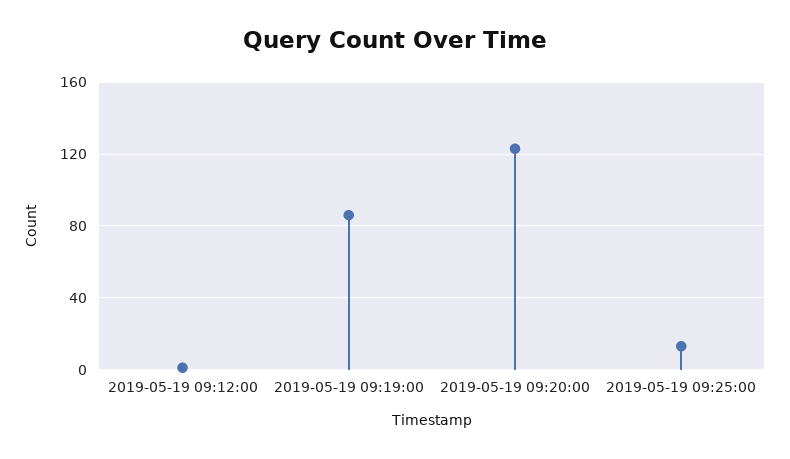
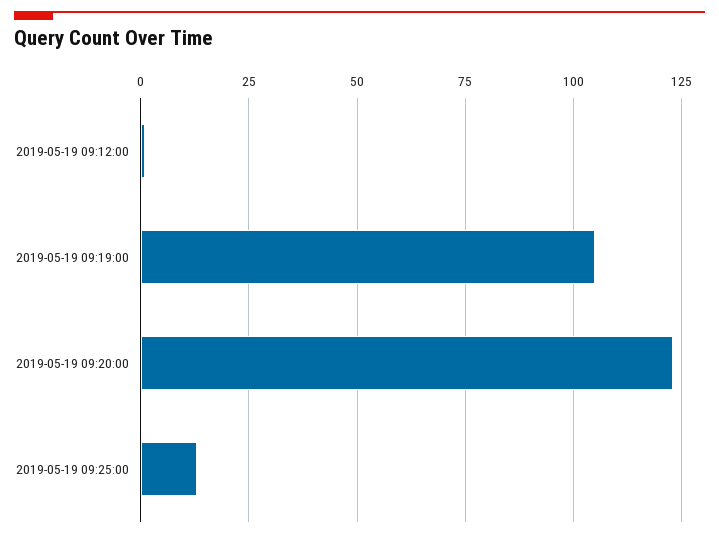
2019-05-19 09:19:00: 85 -> 105

